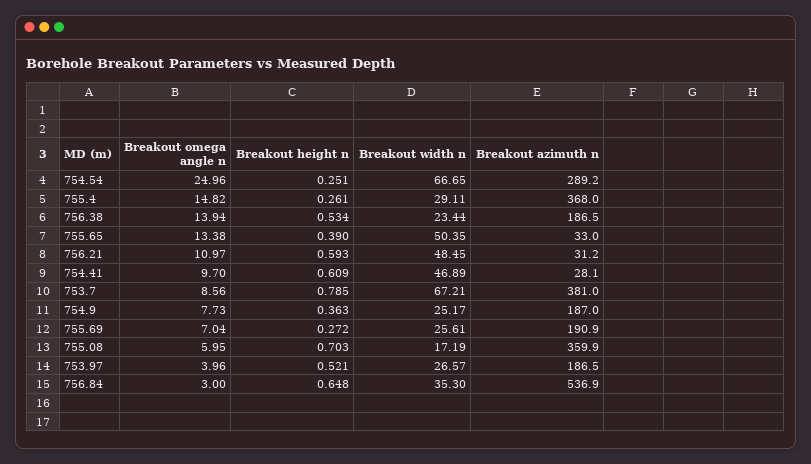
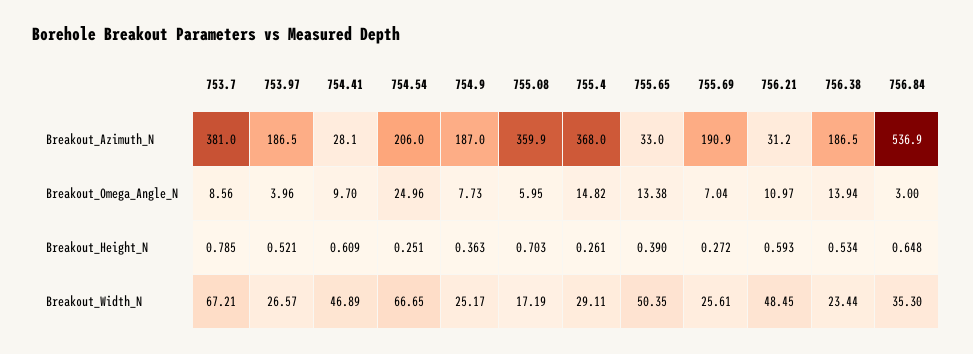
Breakout azimuth n, 754.54: 289.2 -> 206

